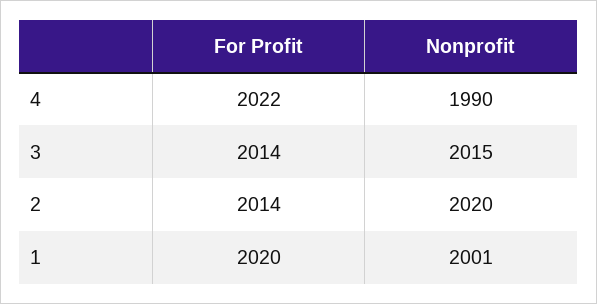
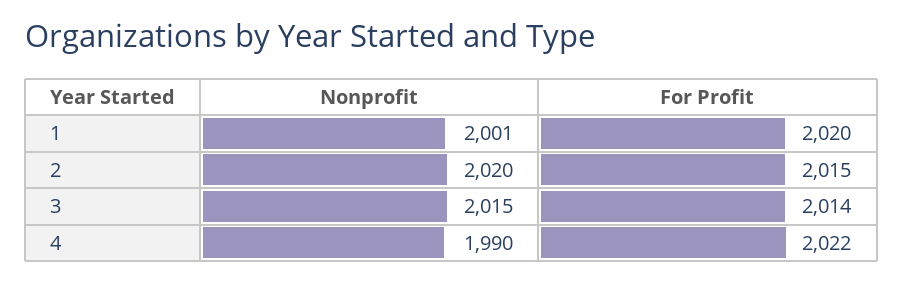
For Profit, 2: 2014 -> 2015

